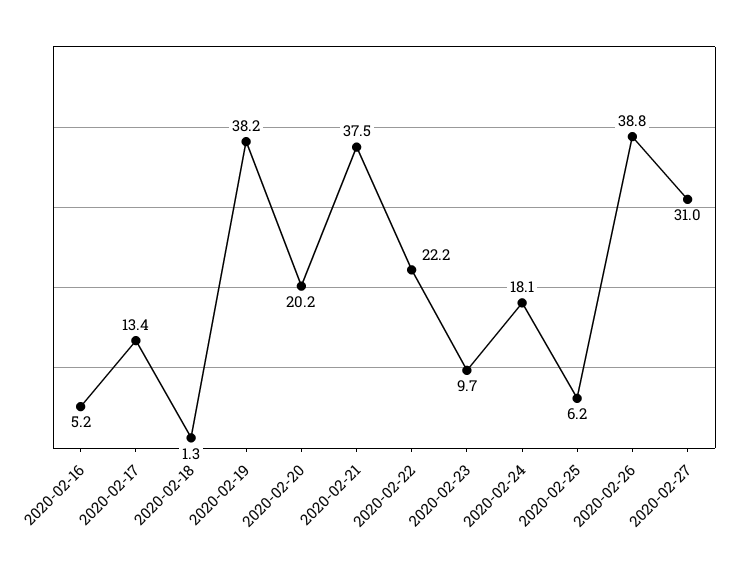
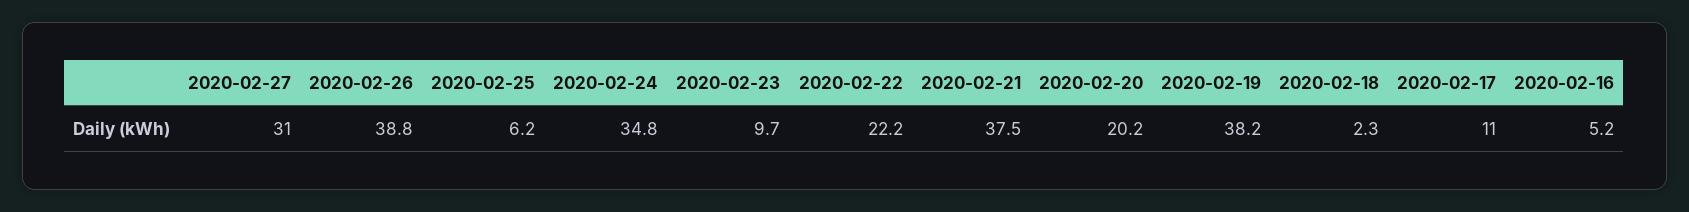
2020-02-17: 13.4 -> 11
2020-02-18: 1.3 -> 2.3
2020-02-24: 18.1 -> 34.8

